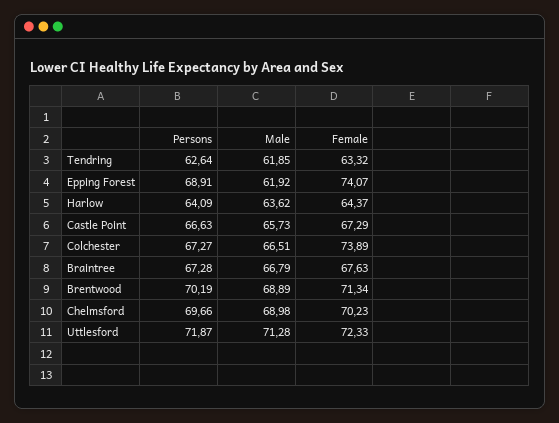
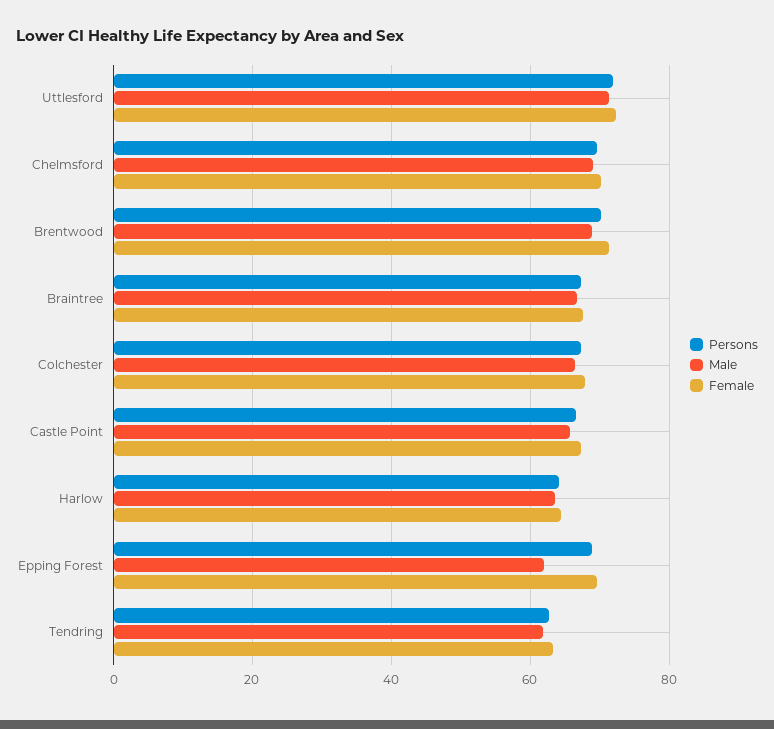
Female, Epping Forest: 74.07 -> 70
Female, Colchester: 73.89 -> 68

